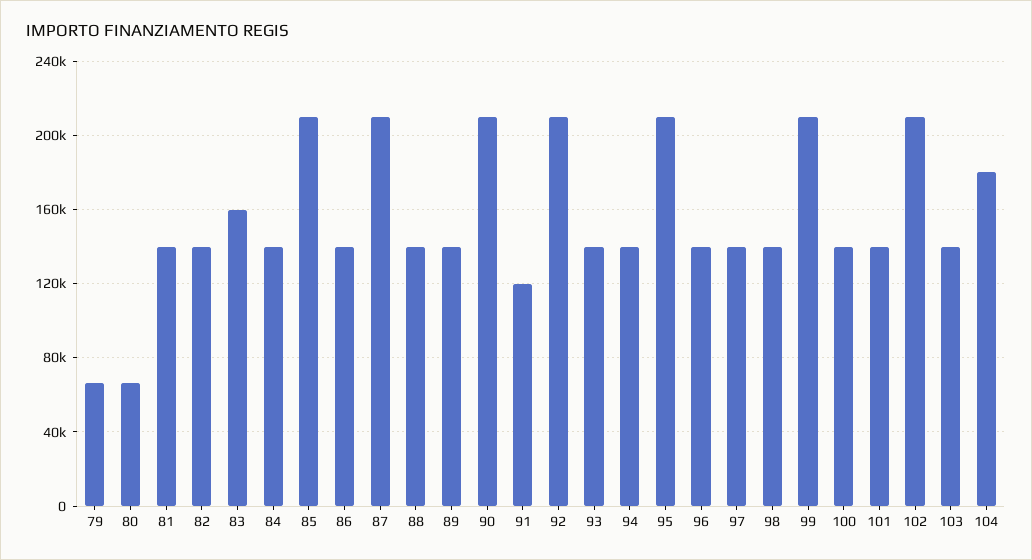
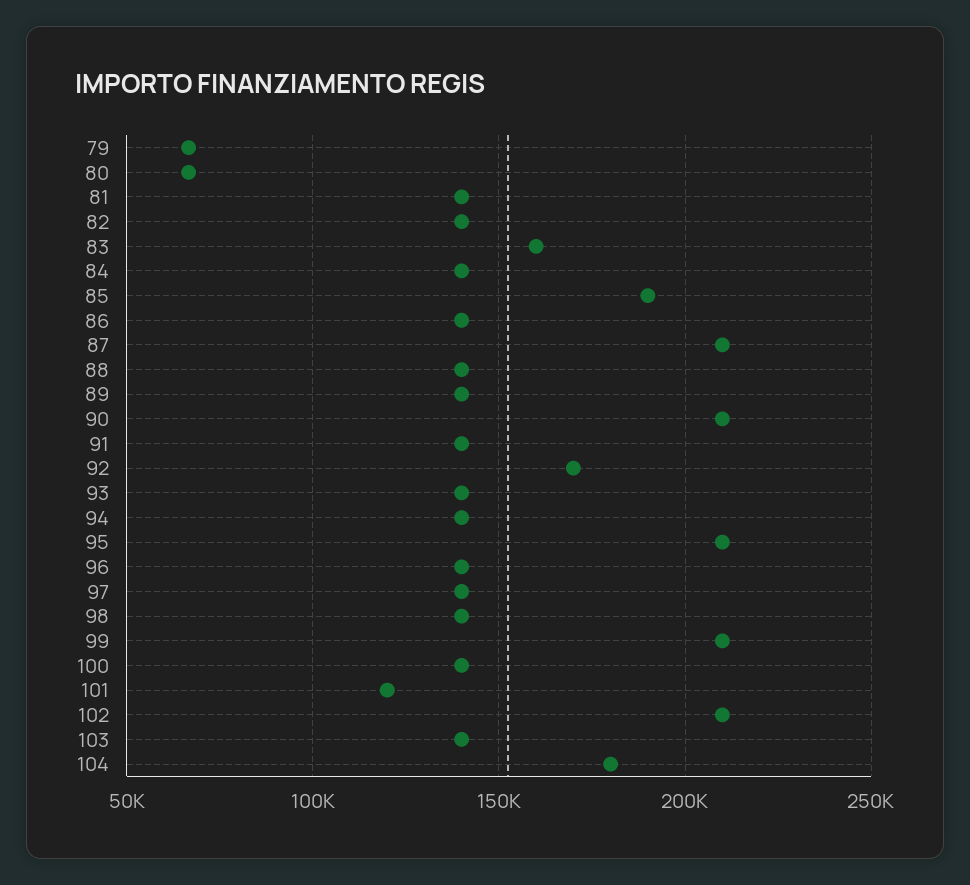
85: 210000 -> 190000
91: 120000 -> 140000
92: 210000 -> 170000
101: 140000 -> 120000

